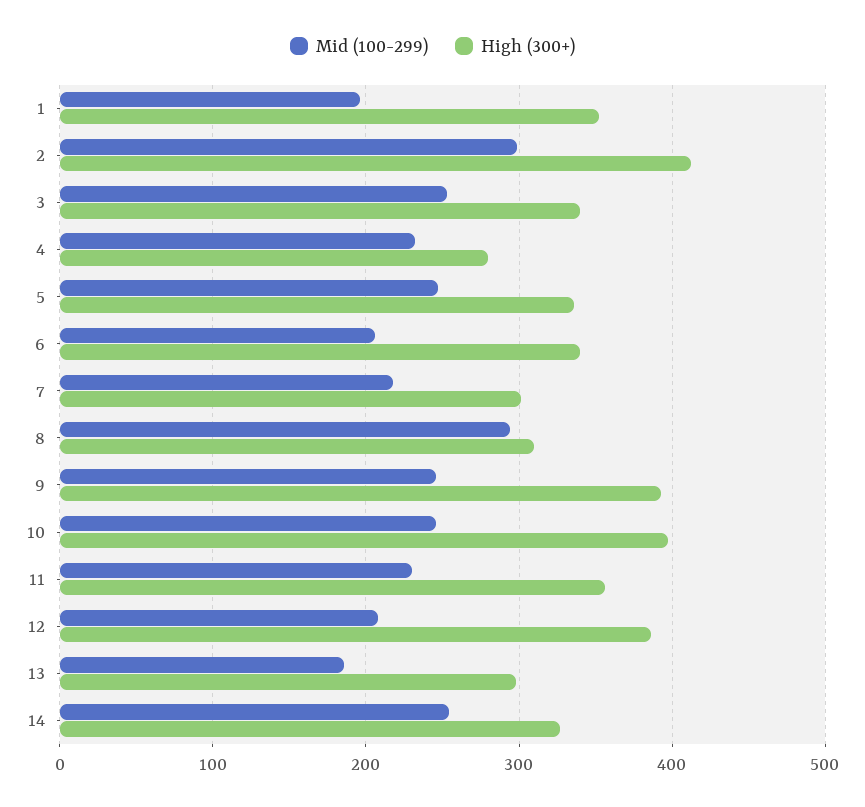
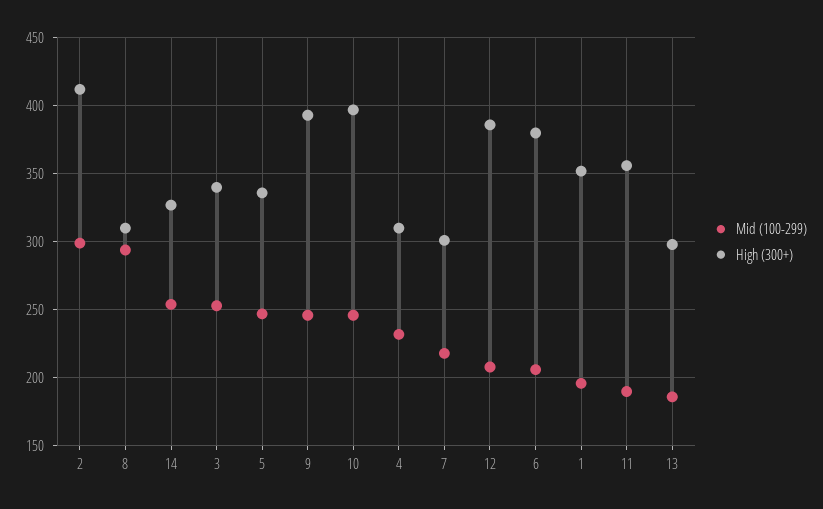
High (300+), 4: 280 -> 310
High (300+), 6: 340 -> 380
Mid (100-299), 11: 230 -> 190

